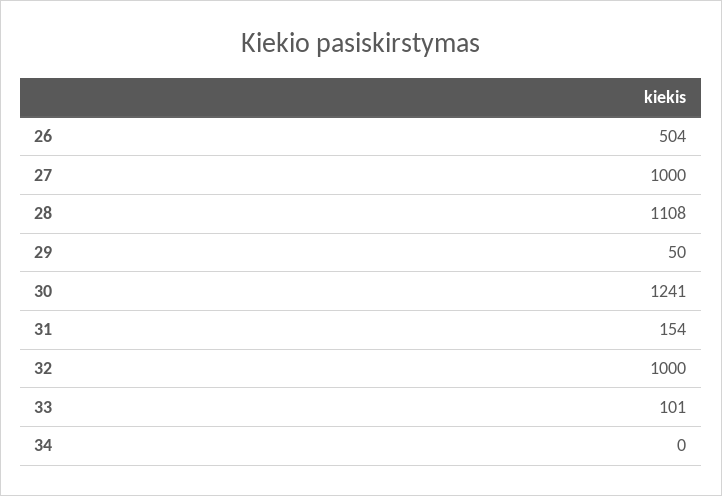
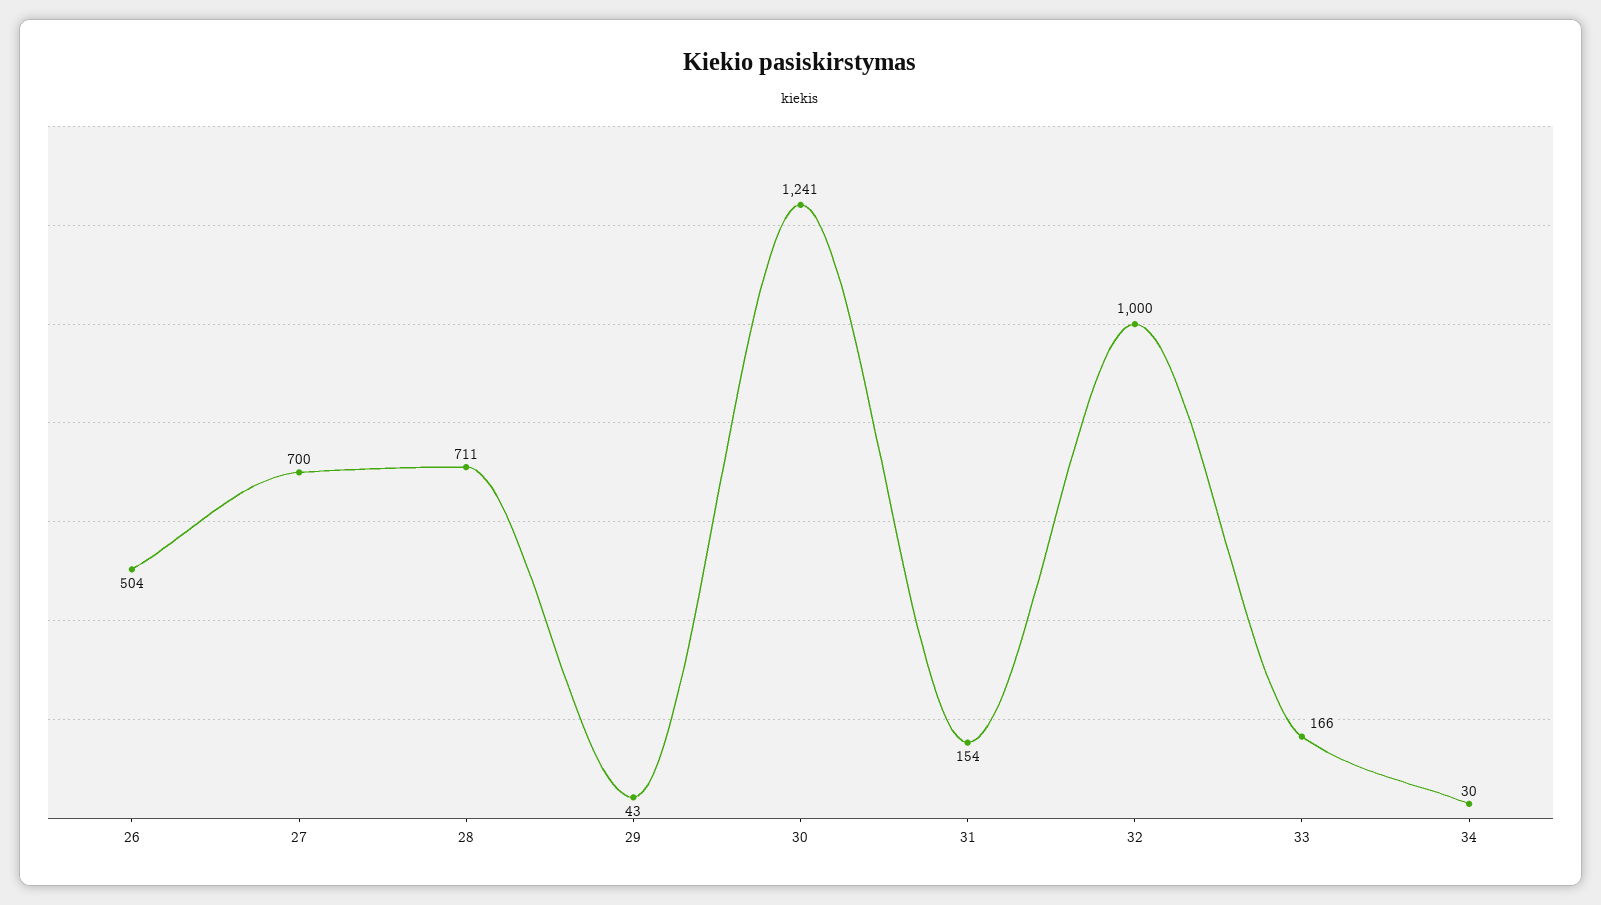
27: 1000 -> 700
28: 1108 -> 711
29: 50 -> 43
33: 101 -> 166
34: 0 -> 30

